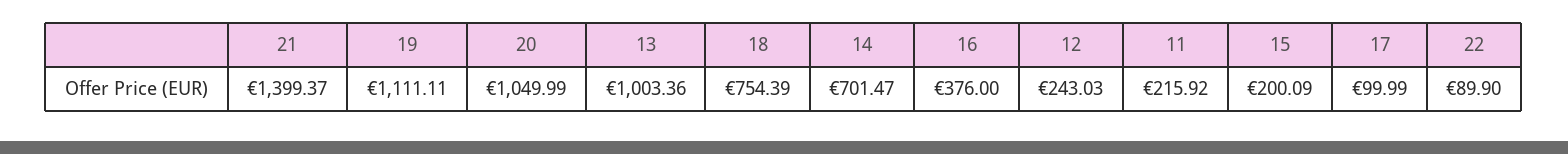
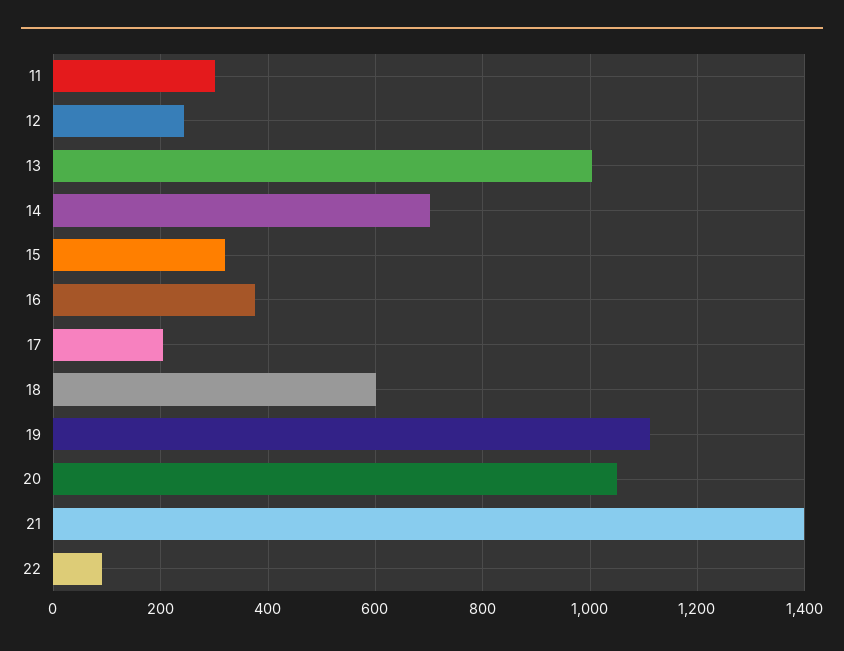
18: 754.39 -> 600
11: 215.92 -> 300
15: 200.09 -> 320
17: 99.99 -> 200

